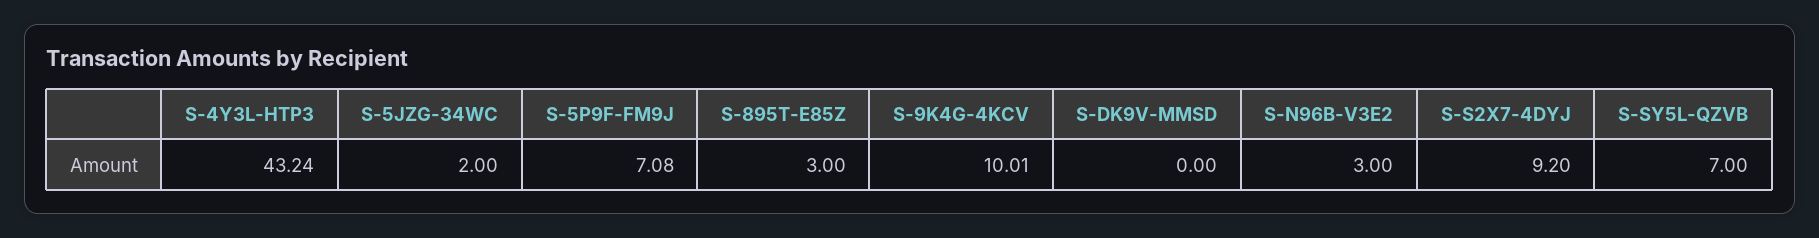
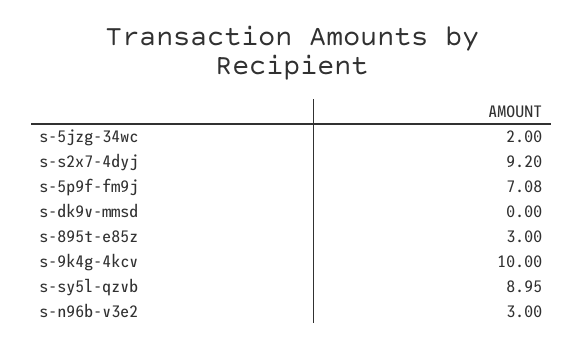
S-4Y3L-HTP3: 43.24 -> none
S-9K4G-4KCV: 10.01 -> 10
S-SY5L-QZVB: 7 -> 8.95

